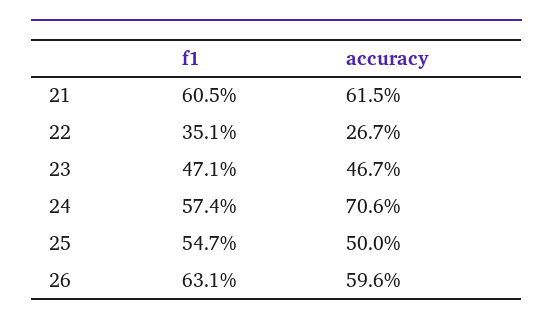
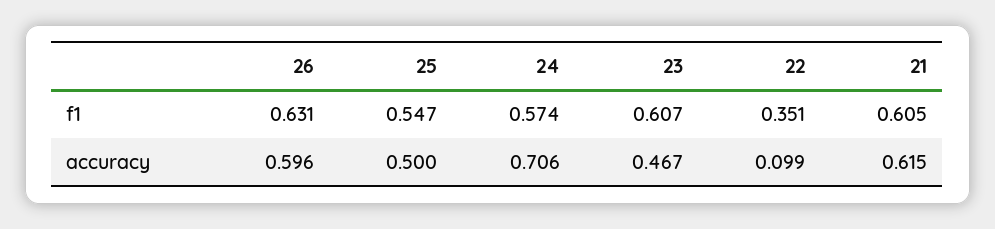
accuracy, 22: 0.267 -> 0.099
f1, 23: 0.471 -> 0.607

